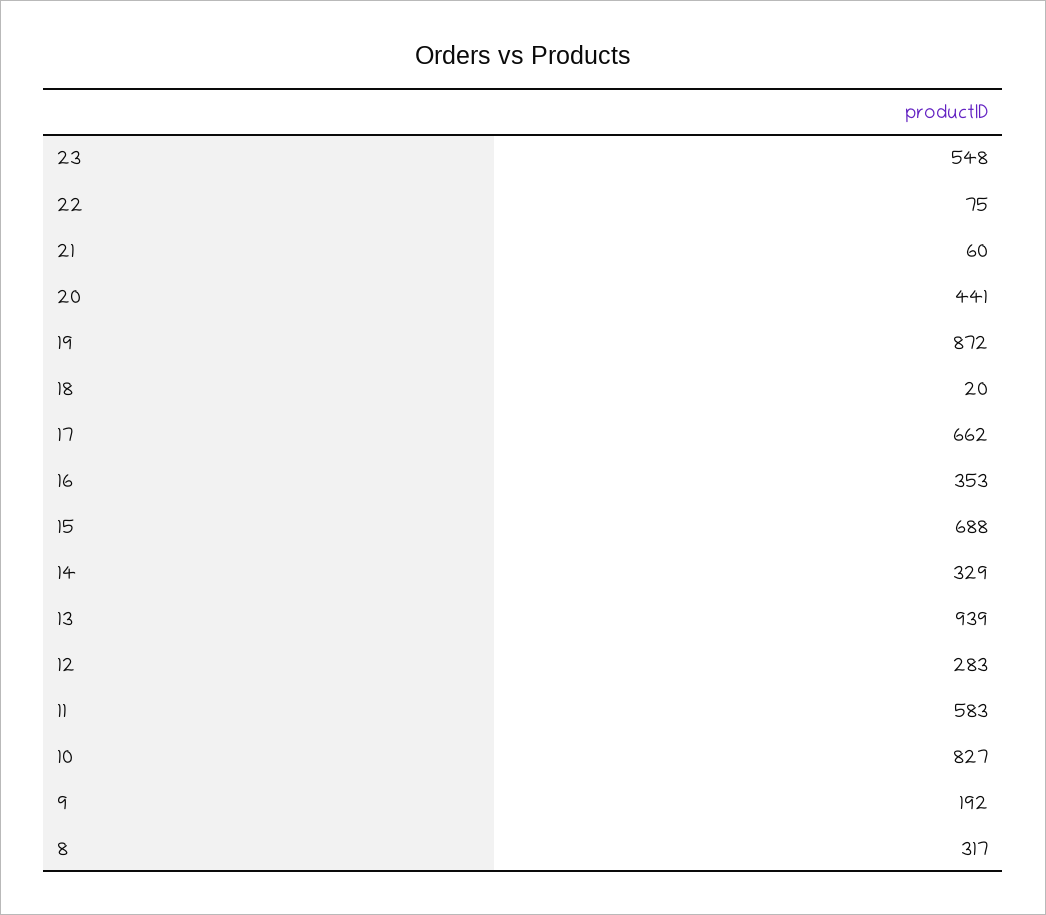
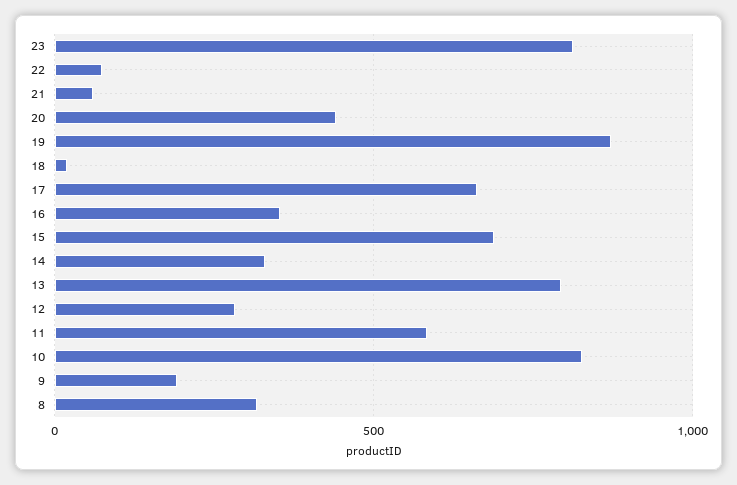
23: 548 -> 800
13: 939 -> 800

